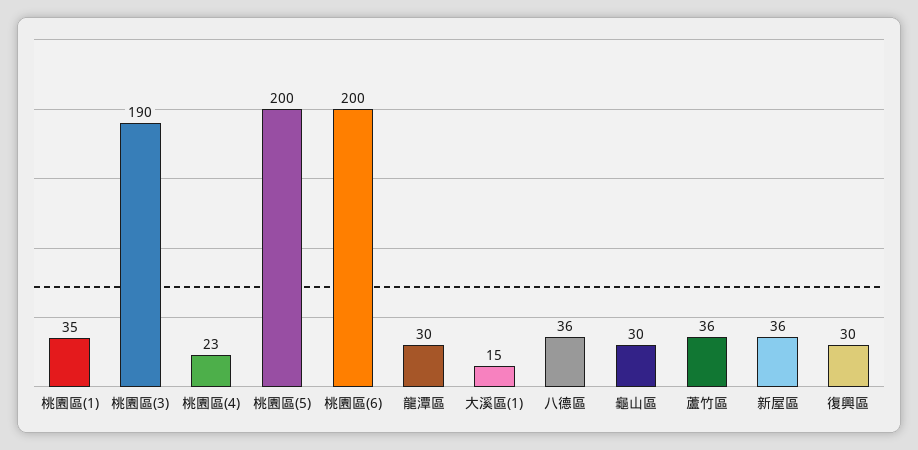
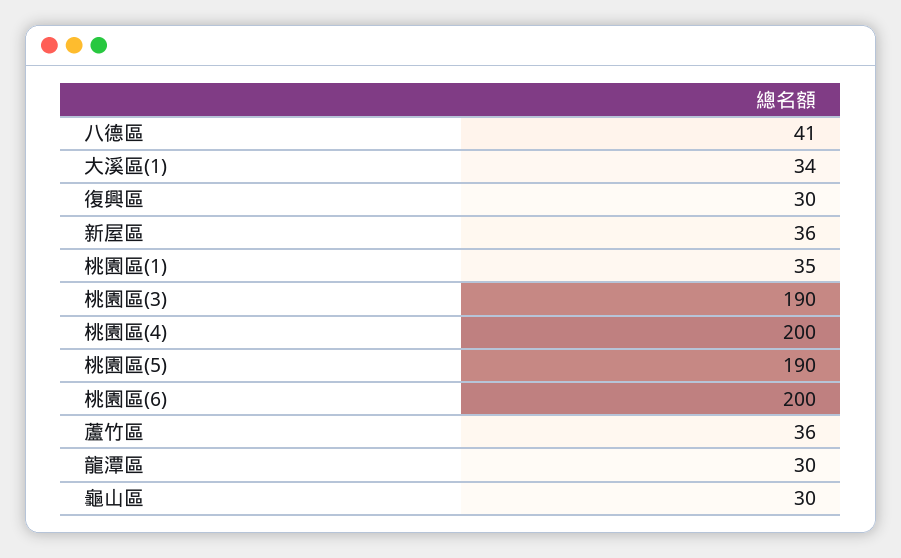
桃園區(4): 23 -> 200
桃園區(5): 200 -> 190
大溪區(1): 15 -> 34
八德區: 36 -> 41

